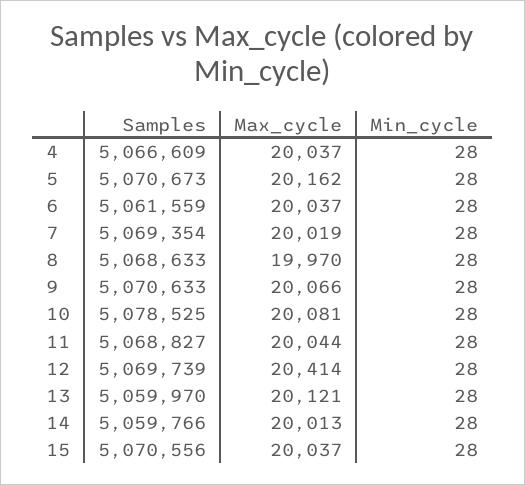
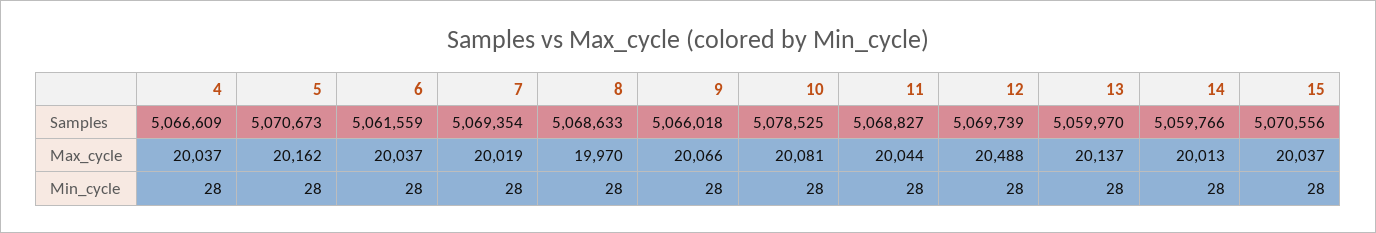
Samples, 9: 5070633 -> 5066018
Max_cycle, 12: 20414 -> 20488
Max_cycle, 13: 20121 -> 20137

